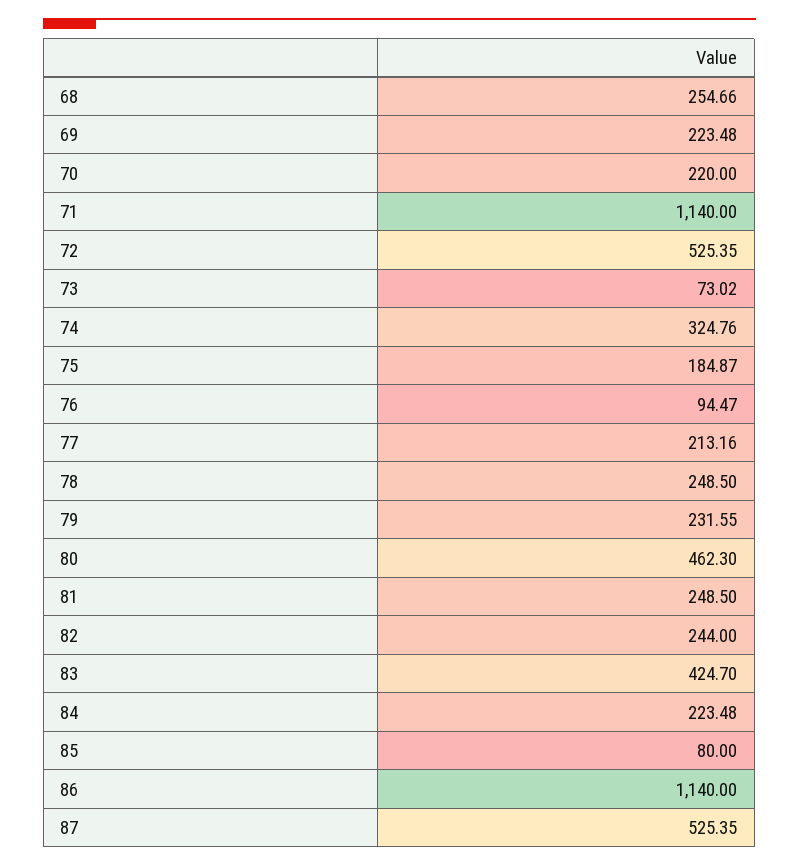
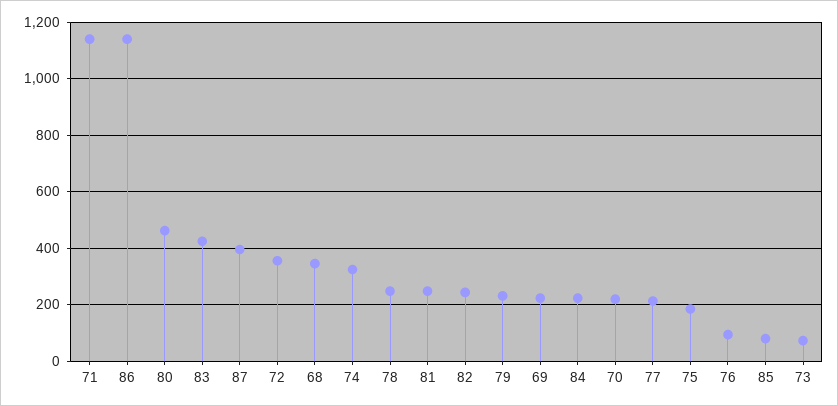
68: 254.66 -> 350
72: 525.35 -> 350
87: 525.35 -> 400

